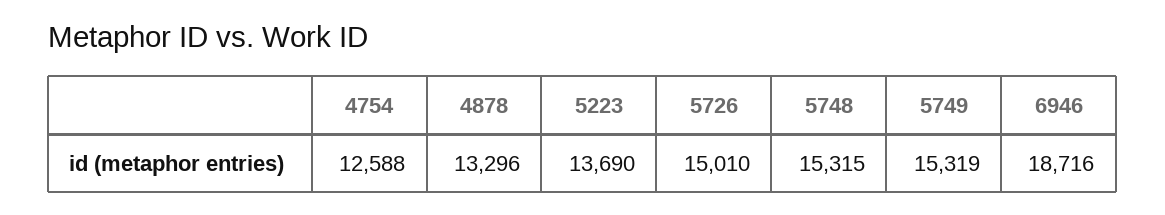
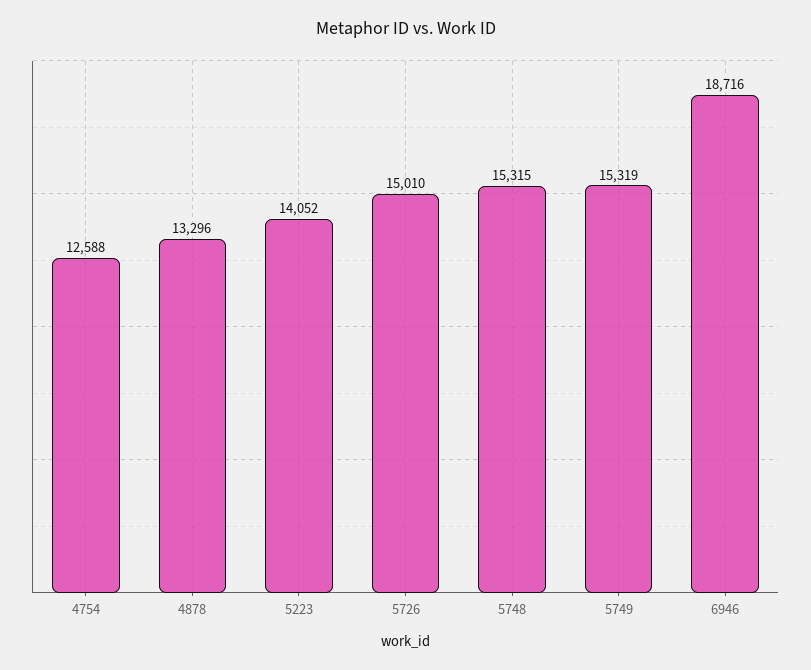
5223: 13690 -> 14052

